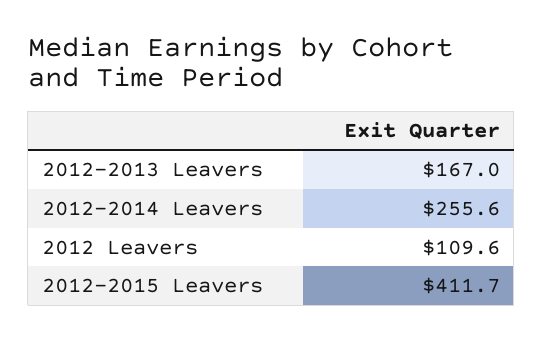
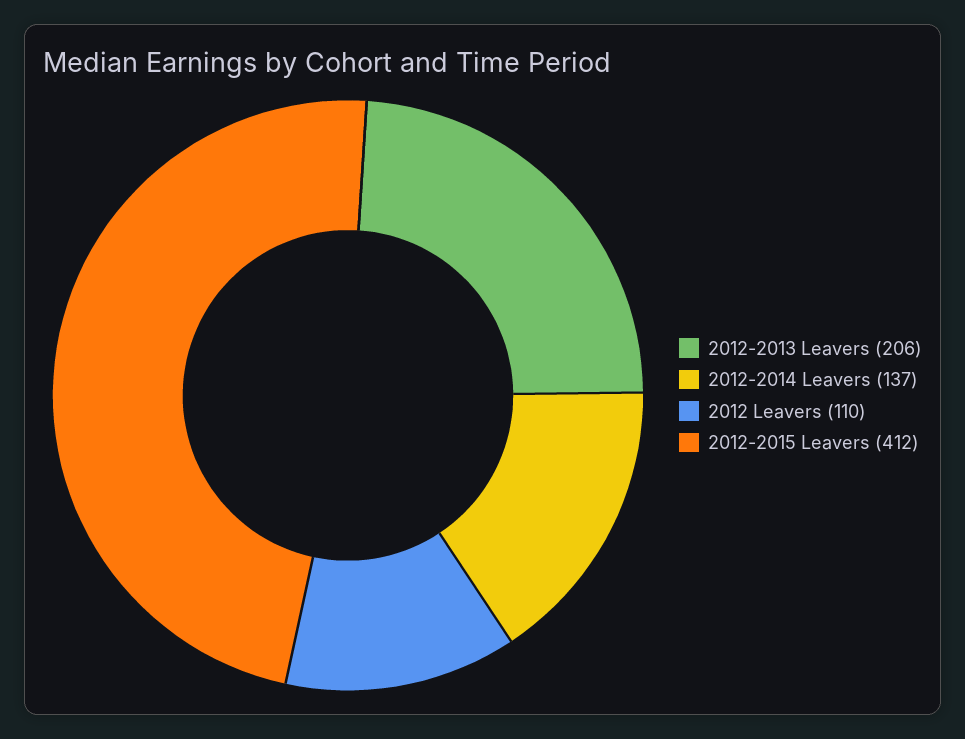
2012-2013 Leavers: 167 -> 206
2012-2014 Leavers: 255.6 -> 137

